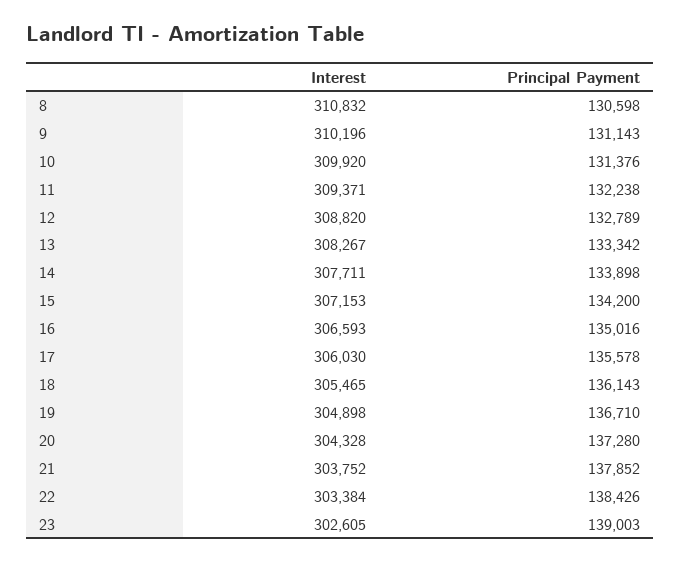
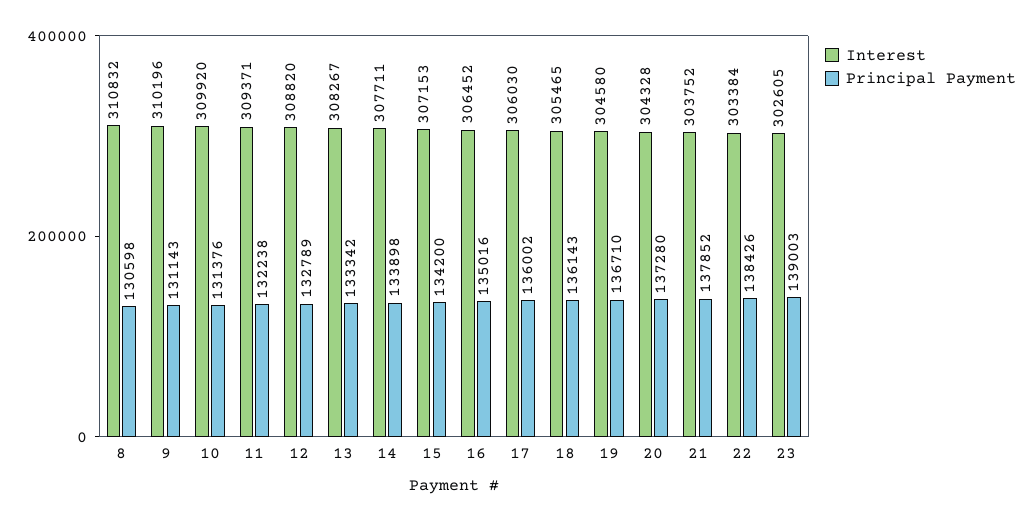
Interest, 16: 306593 -> 306452
Principal Payment, 17: 135578 -> 136002
Interest, 19: 304898 -> 304580

